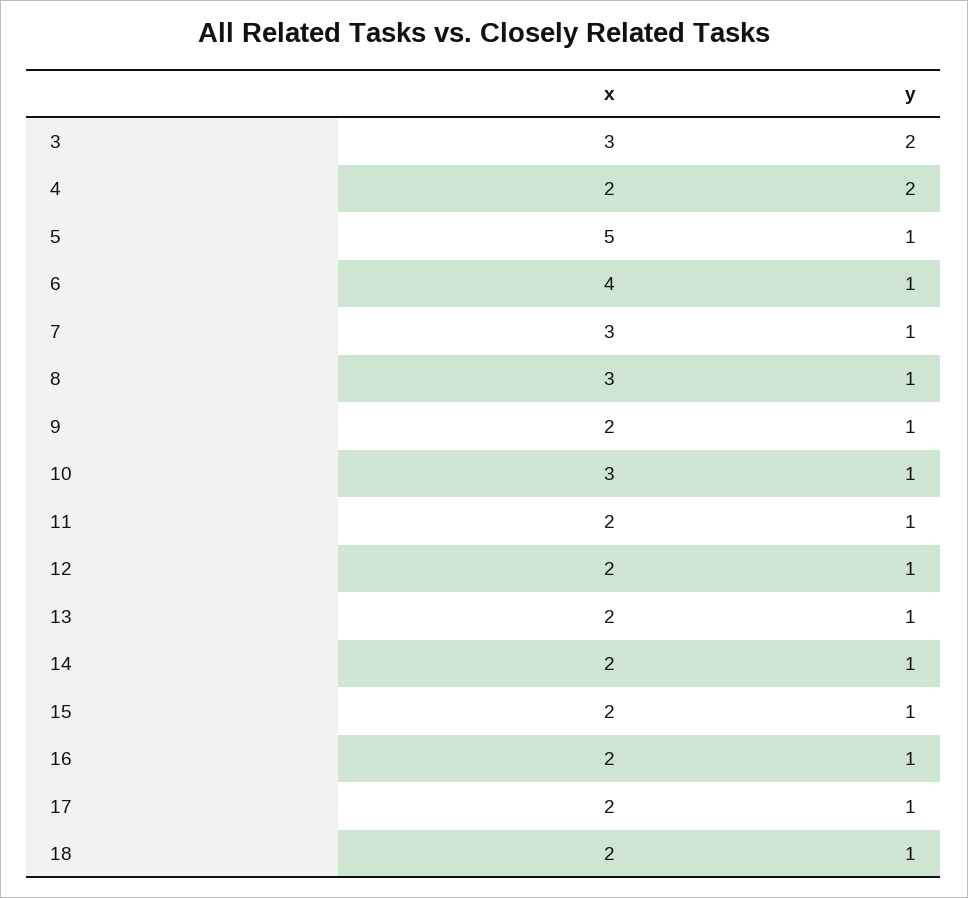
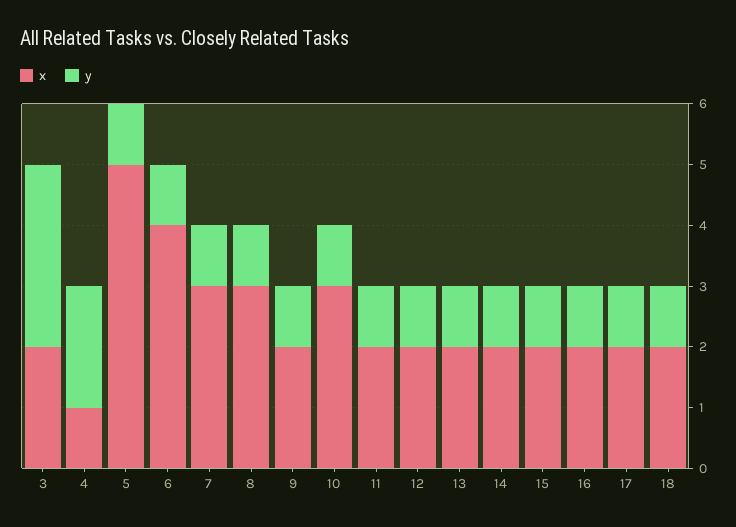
x, 3: 3 -> 2
y, 3: 2 -> 3
x, 4: 2 -> 1

